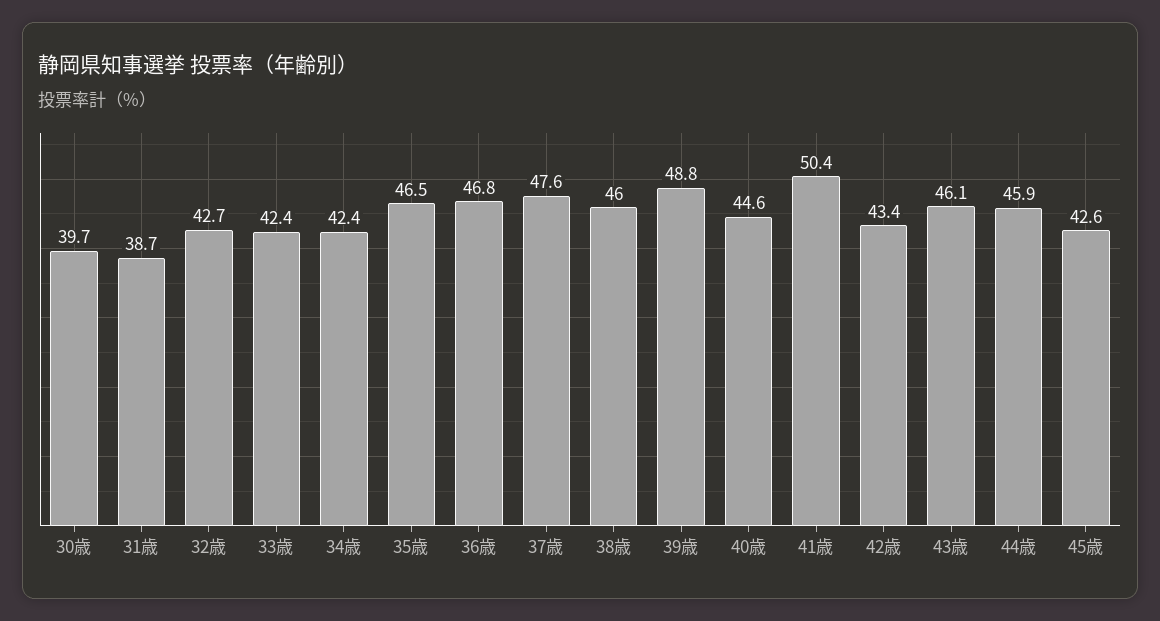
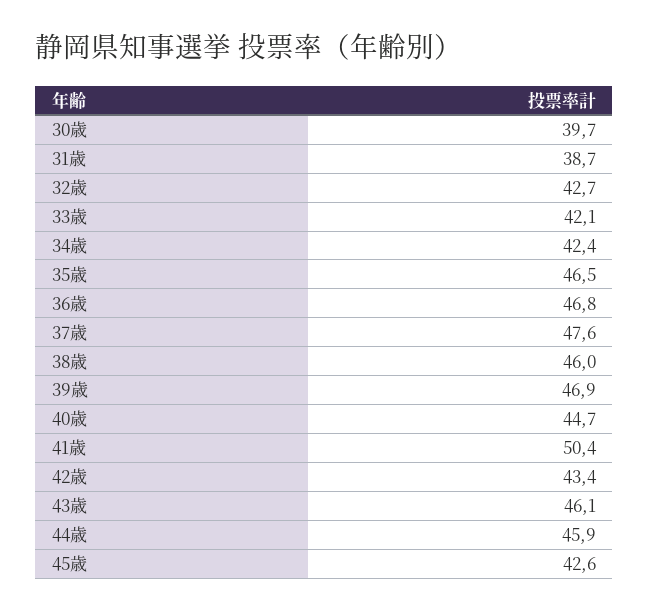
33歳: 42.4 -> 42.1
39歳: 48.8 -> 46.9
40歳: 44.6 -> 44.7

